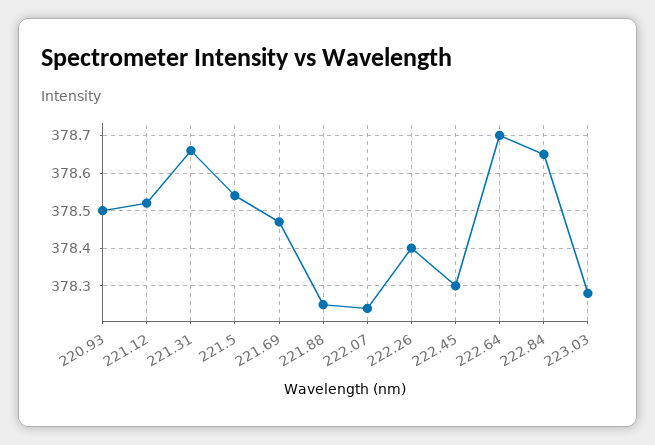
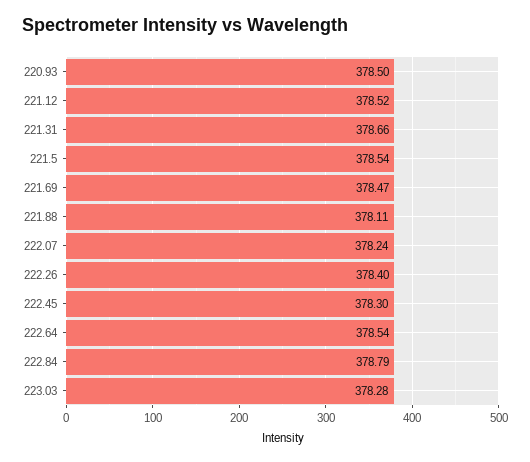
221.88: 378.25 -> 378.11
222.64: 378.7 -> 378.54
222.84: 378.65 -> 378.79

